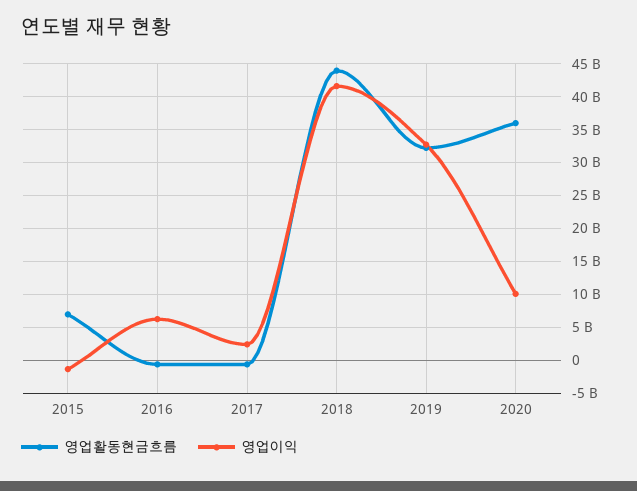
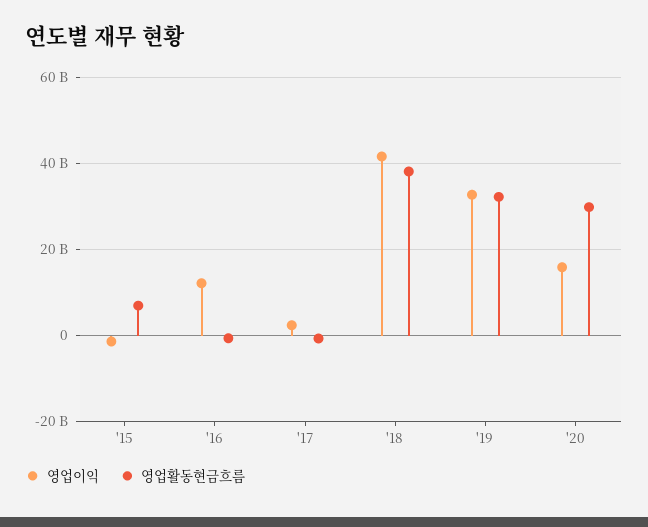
영업이익, 2016: 6000000000 -> 12000000000
영업활동현금흐름, 2018: 44000000000 -> 38000000000
영업활동현금흐름, 2020: 36000000000 -> 30000000000
영업이익, 2020: 10000000000 -> 16000000000

